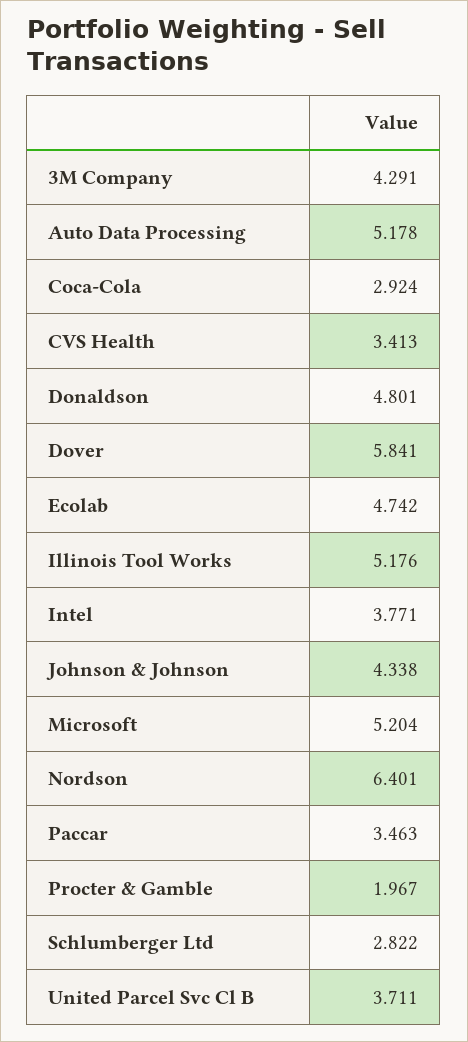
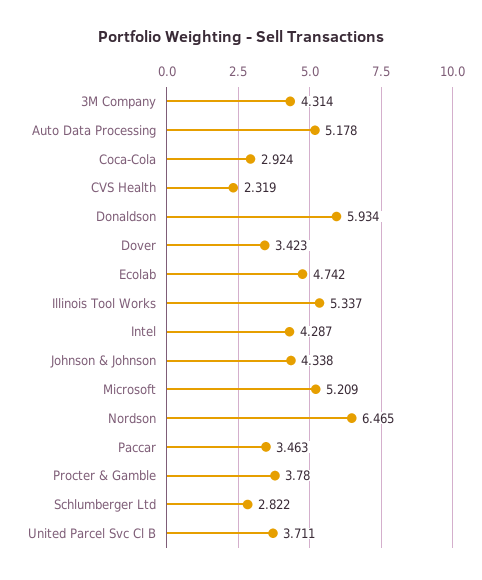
3M Company: 4.291 -> 4.314
CVS Health: 3.413 -> 2.319
Donaldson: 4.801 -> 5.934
Dover: 5.841 -> 3.423
Illinois Tool Works: 5.176 -> 5.337
Intel: 3.771 -> 4.287
Microsoft: 5.204 -> 5.209
Nordson: 6.401 -> 6.465
Procter & Gamble: 1.967 -> 3.78

